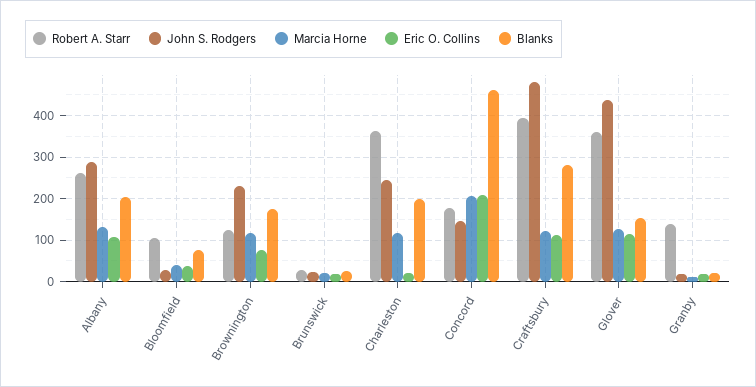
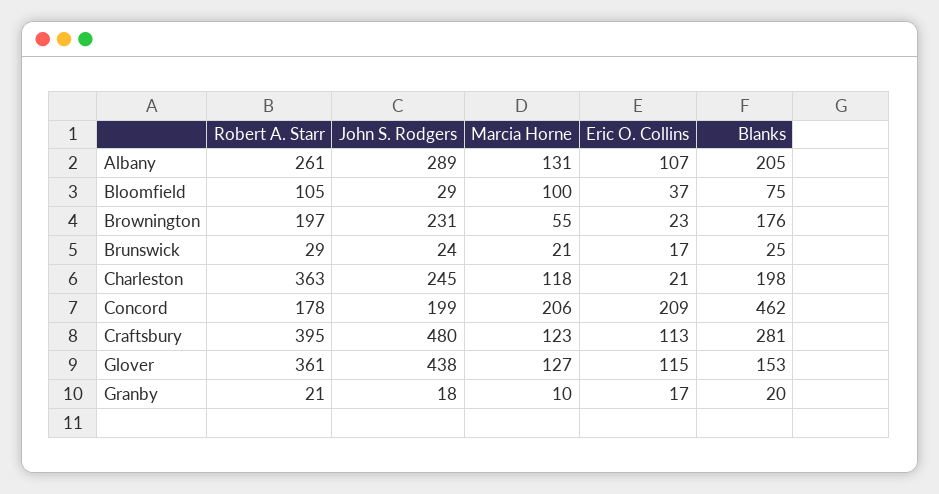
Marcia Horne, Bloomfield: 40 -> 100
Robert A. Starr, Brownington: 120 -> 197
Marcia Horne, Brownington: 120 -> 55
Eric O. Collins, Brownington: 80 -> 23
John S. Rodgers, Concord: 140 -> 199
Robert A. Starr, Granby: 140 -> 21

